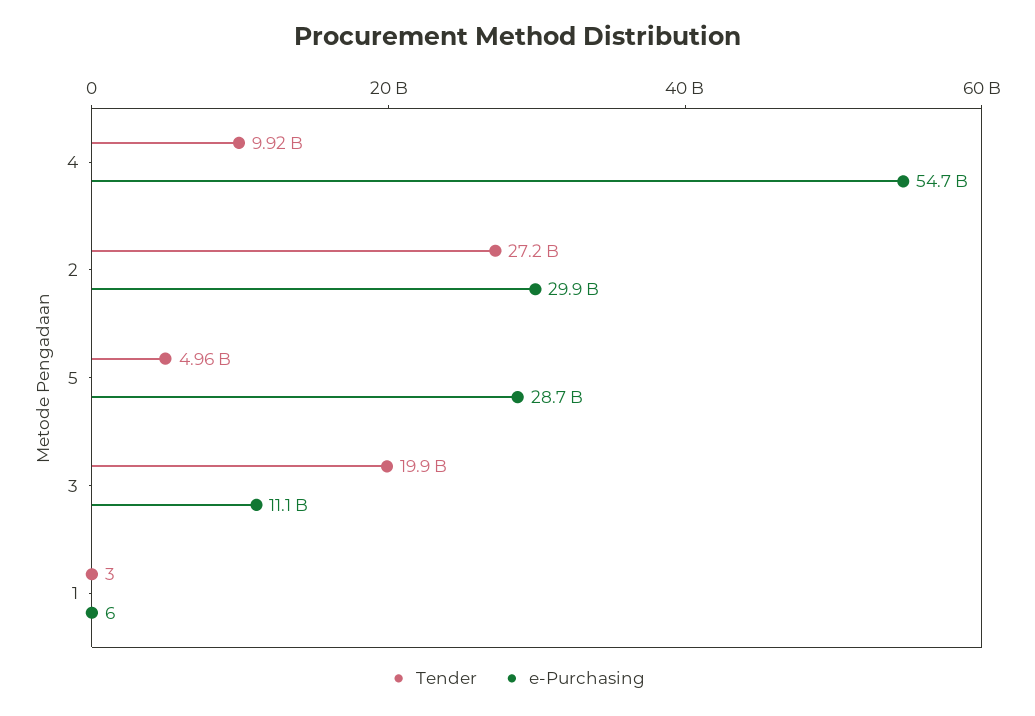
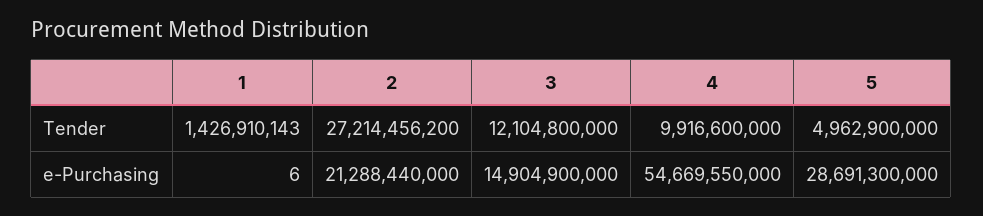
e-Purchasing, 2: 29900000000 -> 21288440000
Tender, 3: 19900000000 -> 12104800000
e-Purchasing, 3: 11100000000 -> 14904900000
Tender, 1: 3 -> 1426910143

